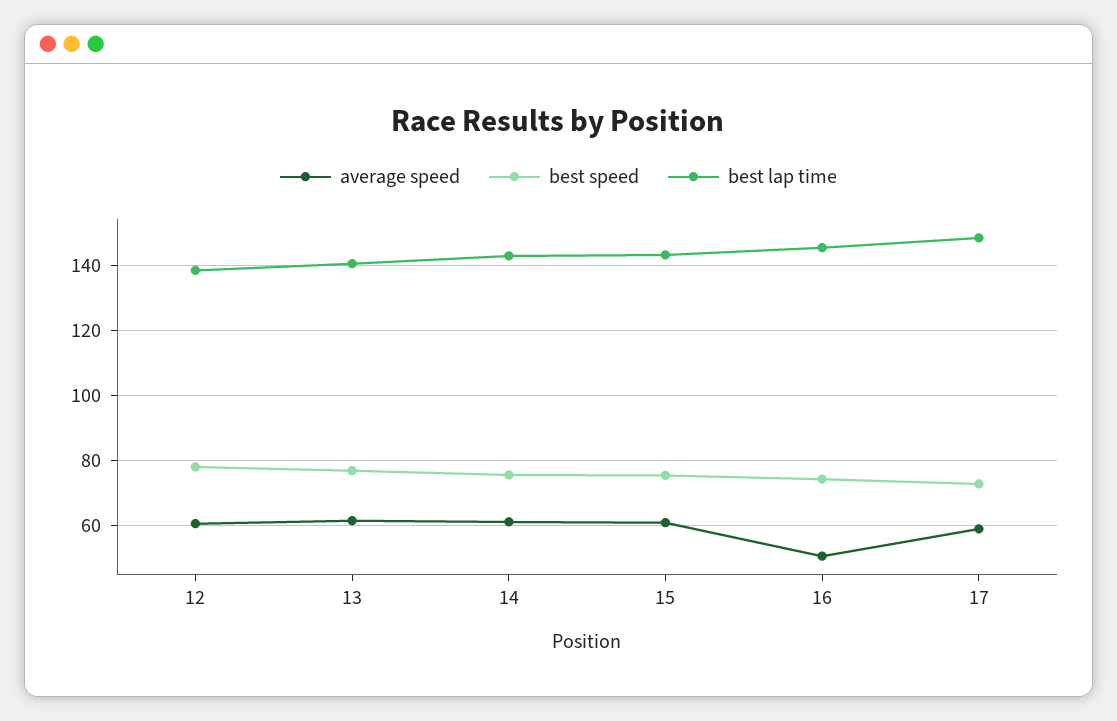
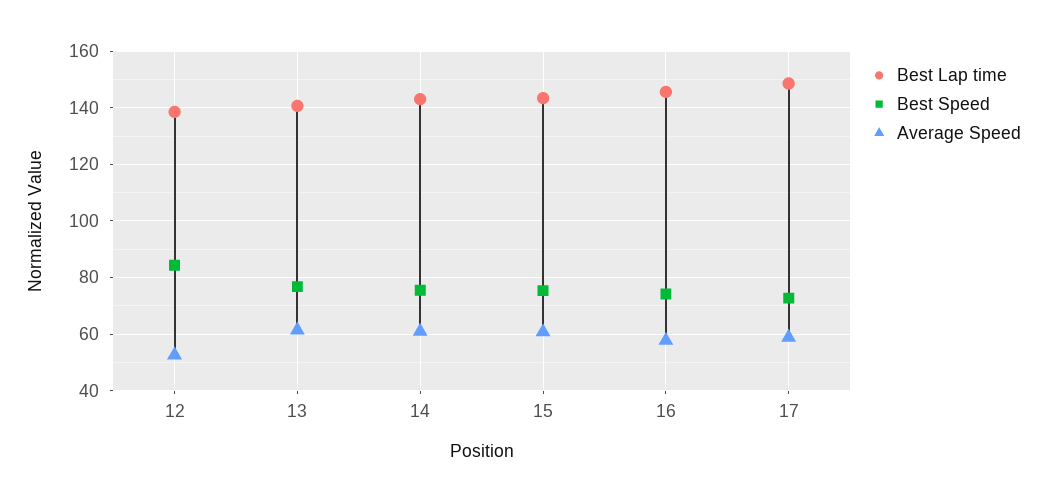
average speed, 12: 60 -> 52.5
best speed, 12: 78 -> 85
average speed, 16: 50 -> 57.5

